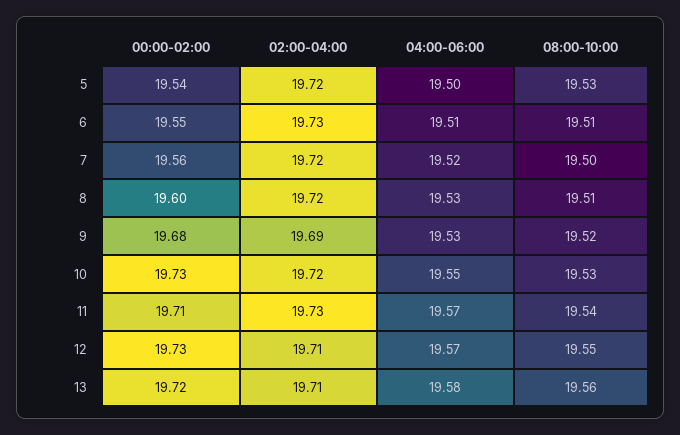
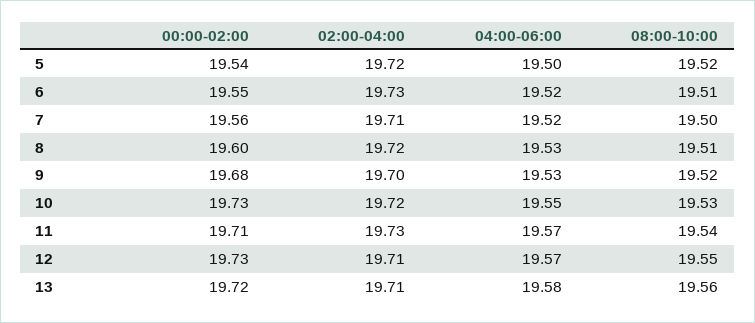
08:00-10:00, 5: 19.53 -> 19.52
04:00-06:00, 6: 19.51 -> 19.52
02:00-04:00, 7: 19.72 -> 19.71
02:00-04:00, 9: 19.69 -> 19.7

